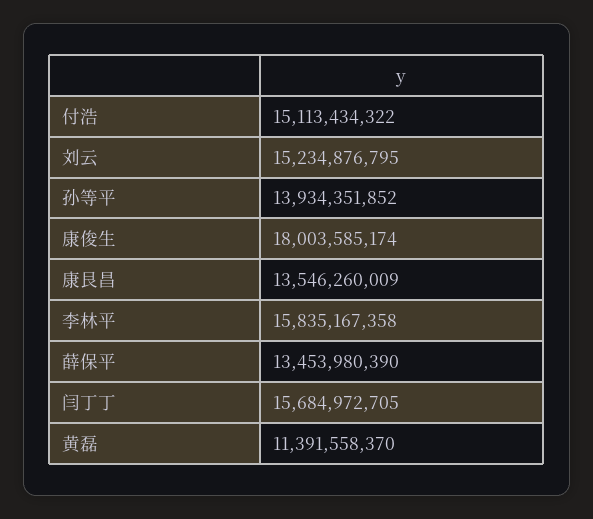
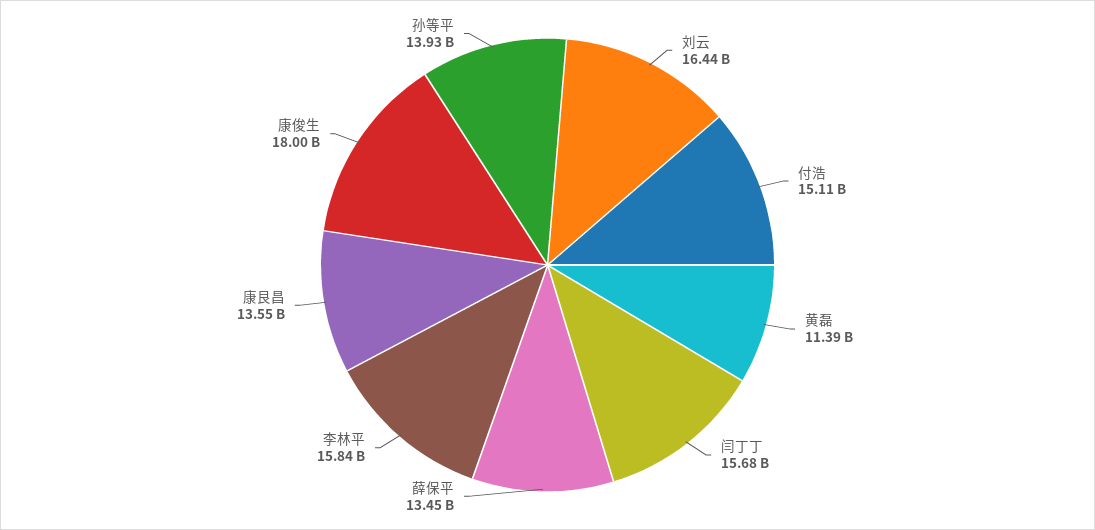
刘云: 15234876795 -> 16440000000

